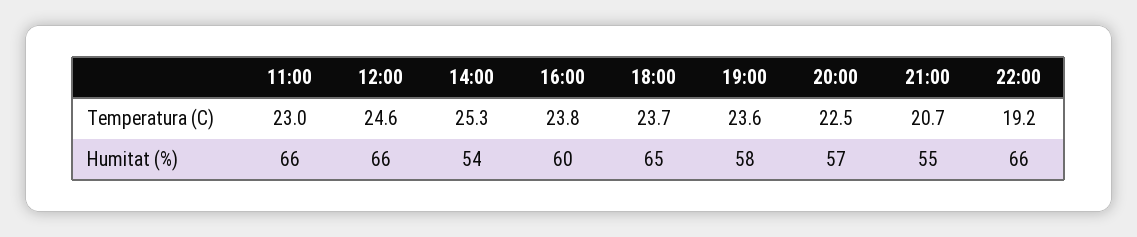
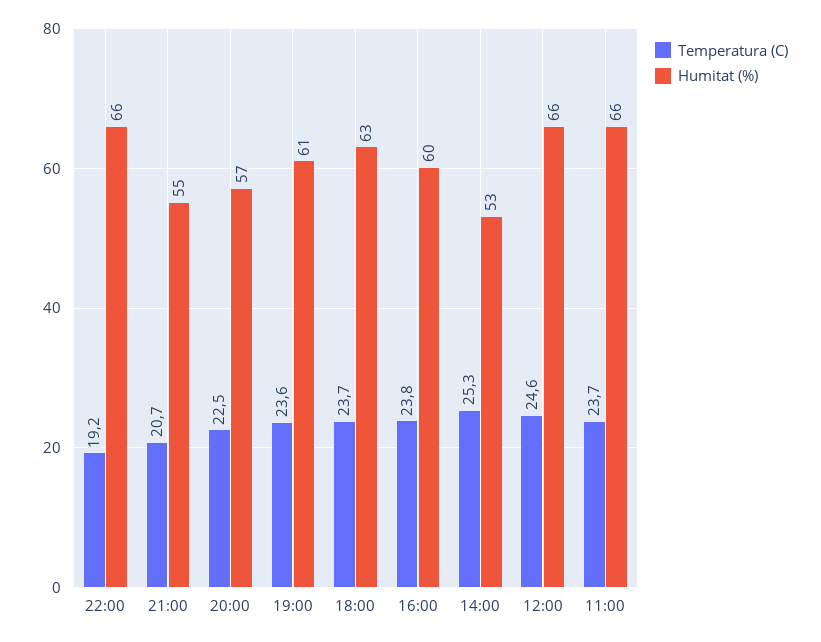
Temperatura (C), 11:00: 23 -> 23.7
Humitat (%), 14:00: 54 -> 53
Humitat (%), 18:00: 65 -> 63
Humitat (%), 19:00: 58 -> 61

